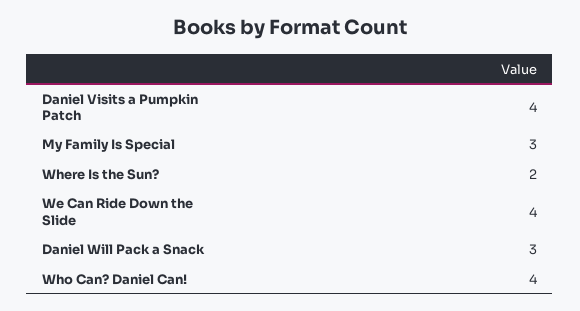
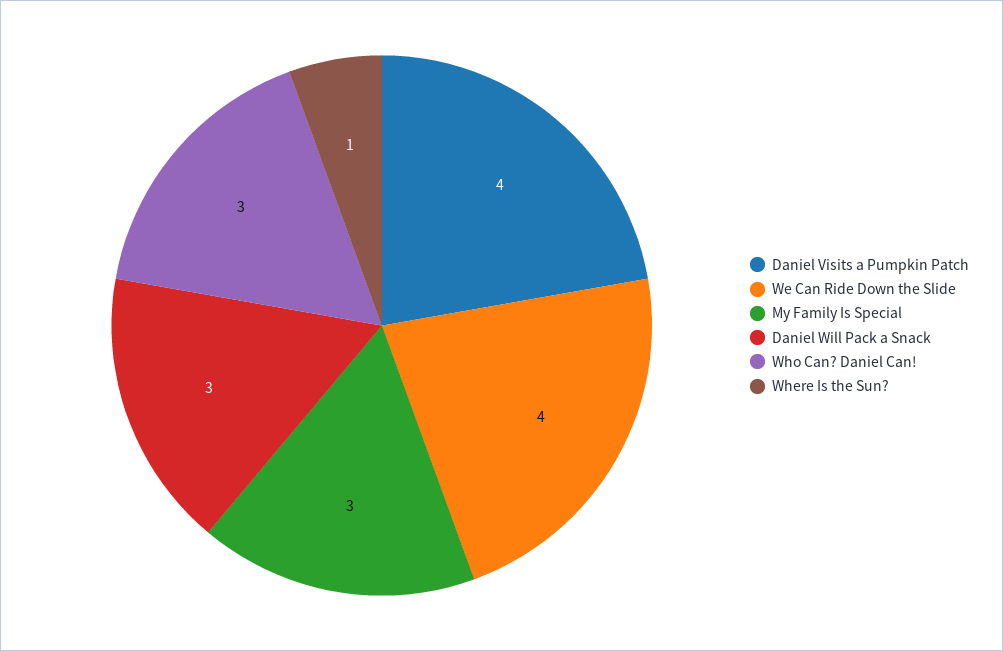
Where Is the Sun?: 2 -> 1
Who Can? Daniel Can!: 4 -> 3

